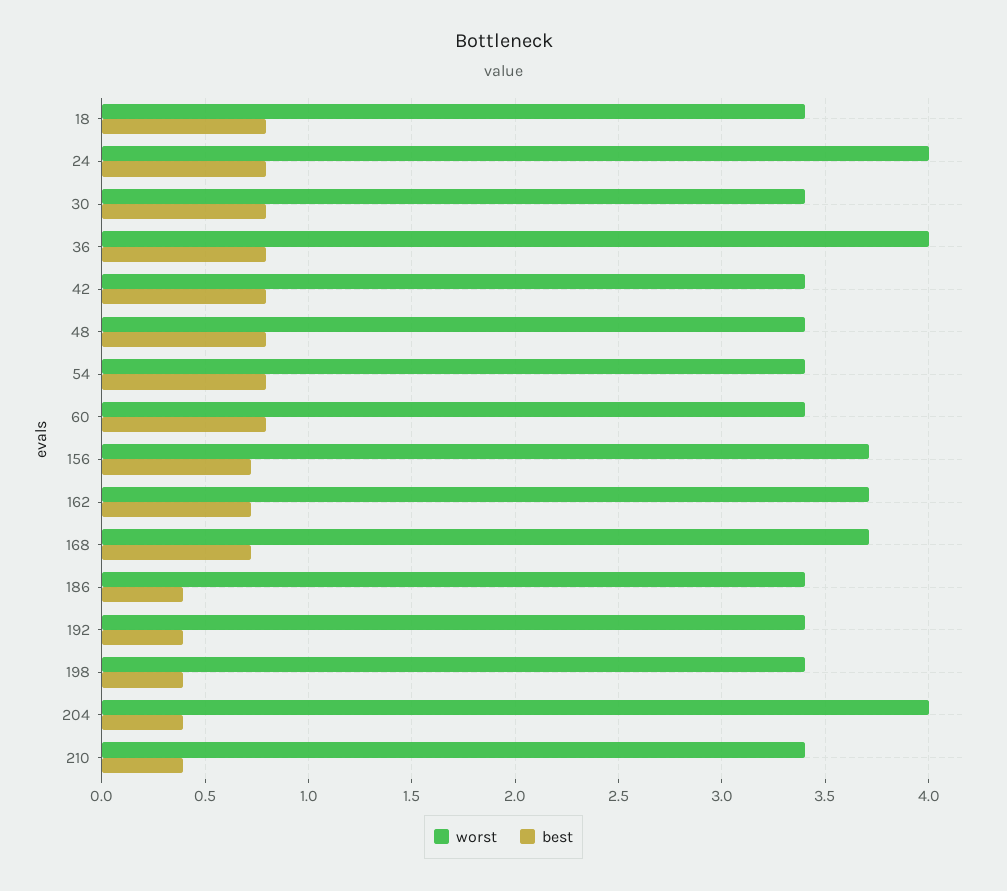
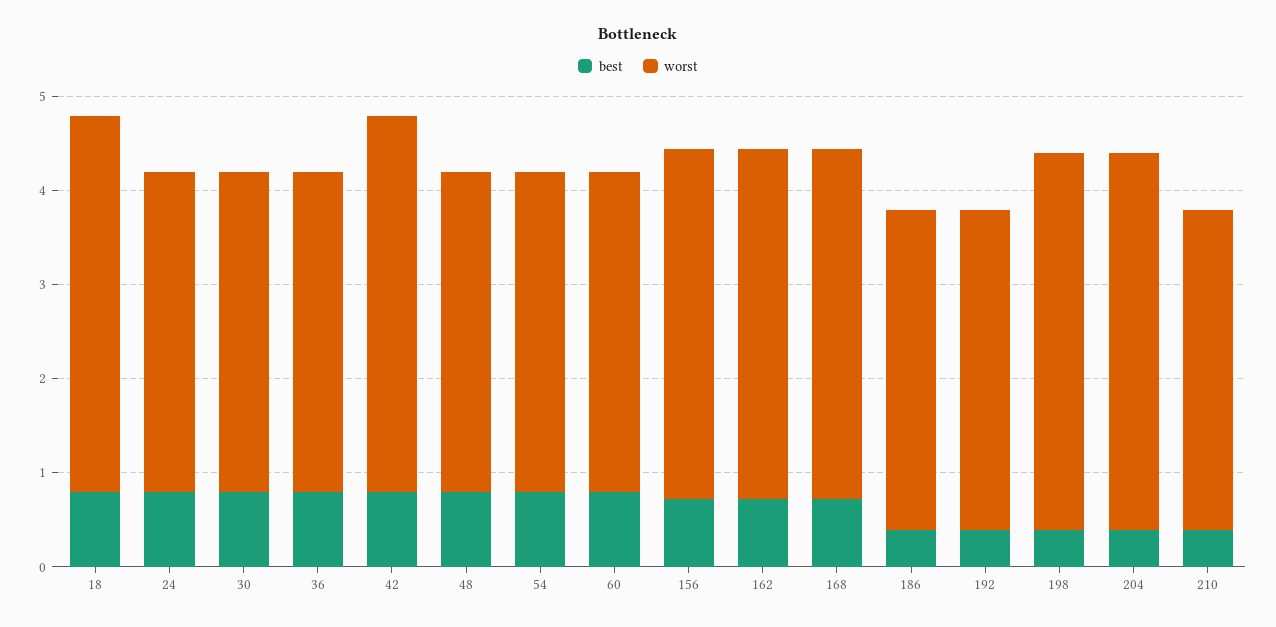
worst, 18: 3.4 -> 4
worst, 24: 4 -> 3.4
worst, 36: 4 -> 3.4
worst, 42: 3.4 -> 4
worst, 198: 3.4 -> 4

